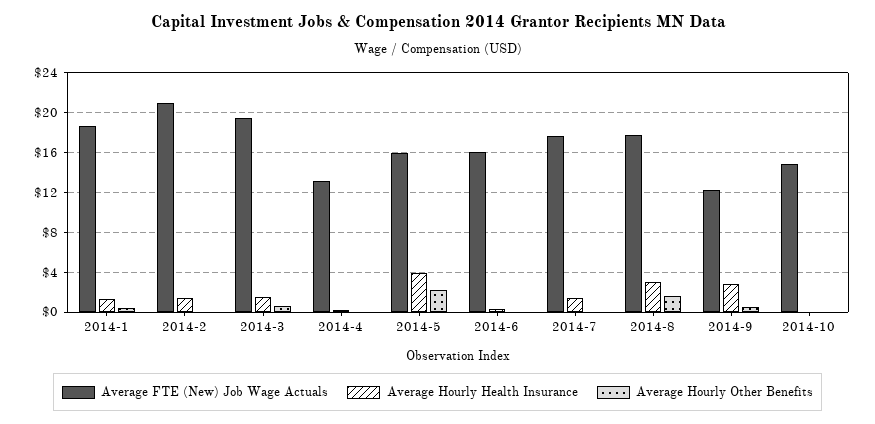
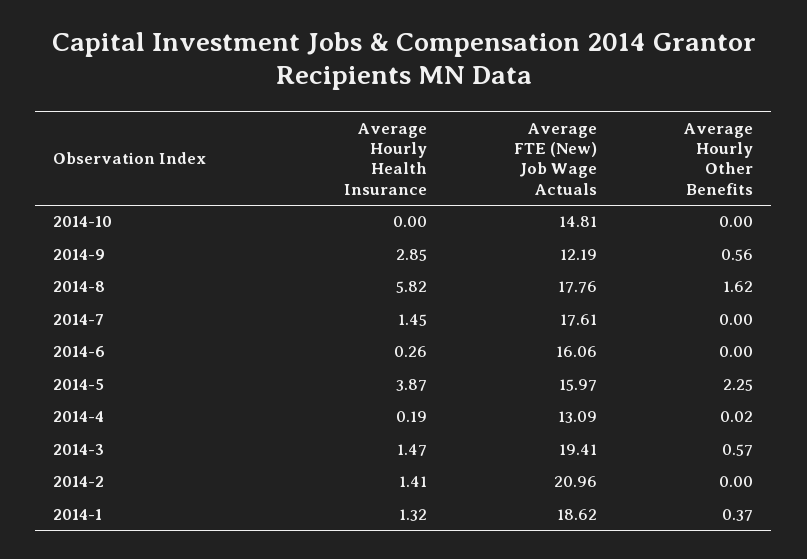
Average Hourly Health Insurance, 2014-8: 3 -> 5.82

